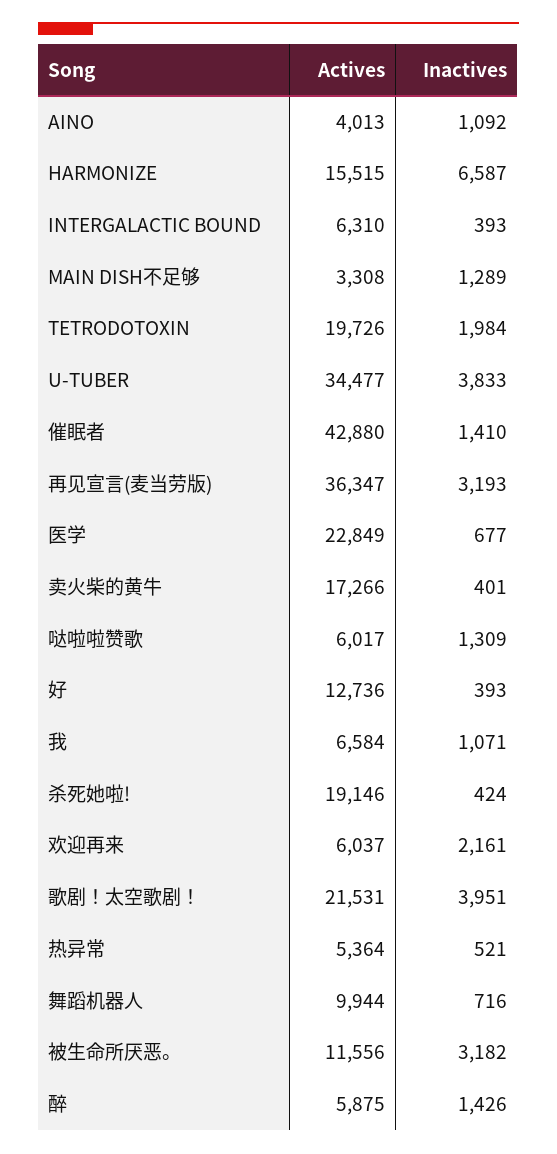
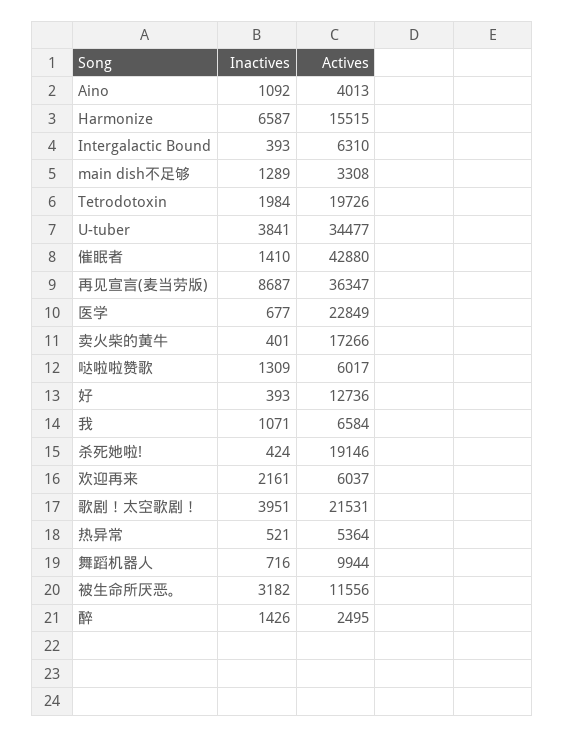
Inactives, U-TUBER: 3833 -> 3841
Inactives, 再见宣言(麦当劳版): 3193 -> 8687
Actives, 醉: 5875 -> 2495

